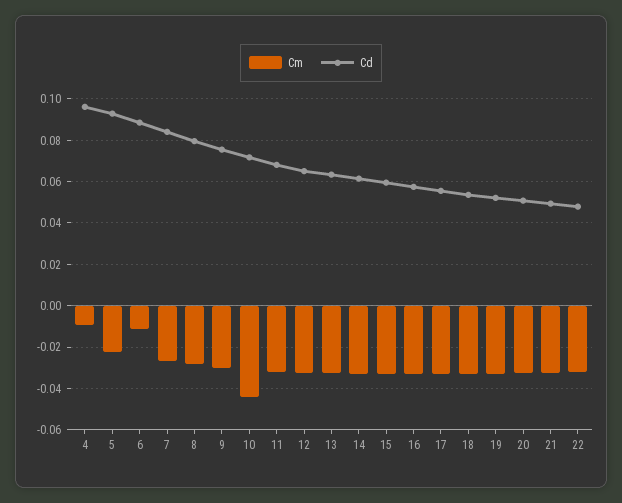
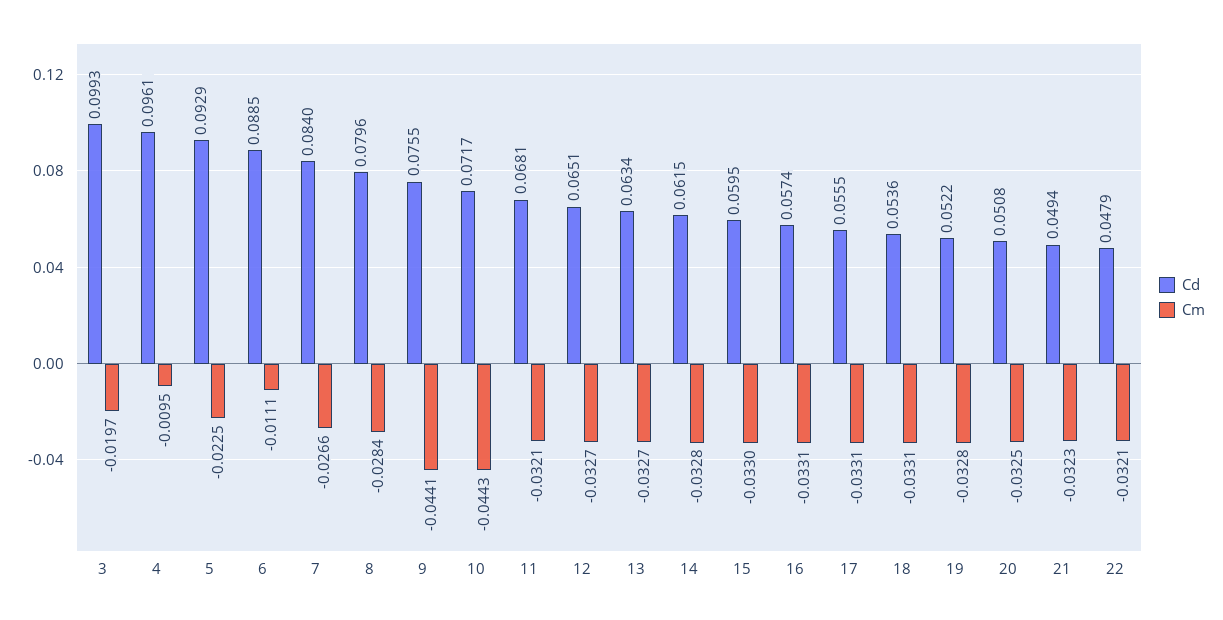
Cm, 9: -0.03 -> -0.0441
Cd, 3: none -> 0.0993
Cm, 3: none -> -0.0197

